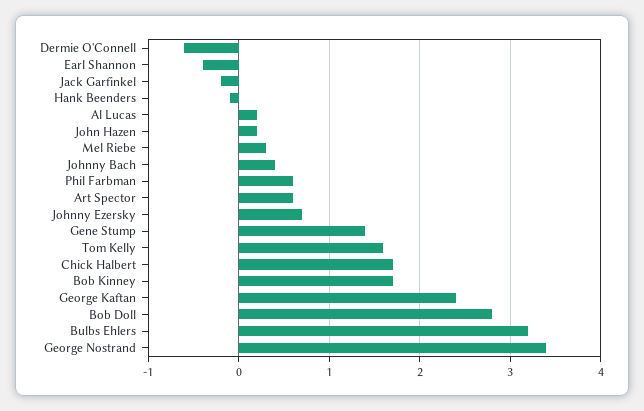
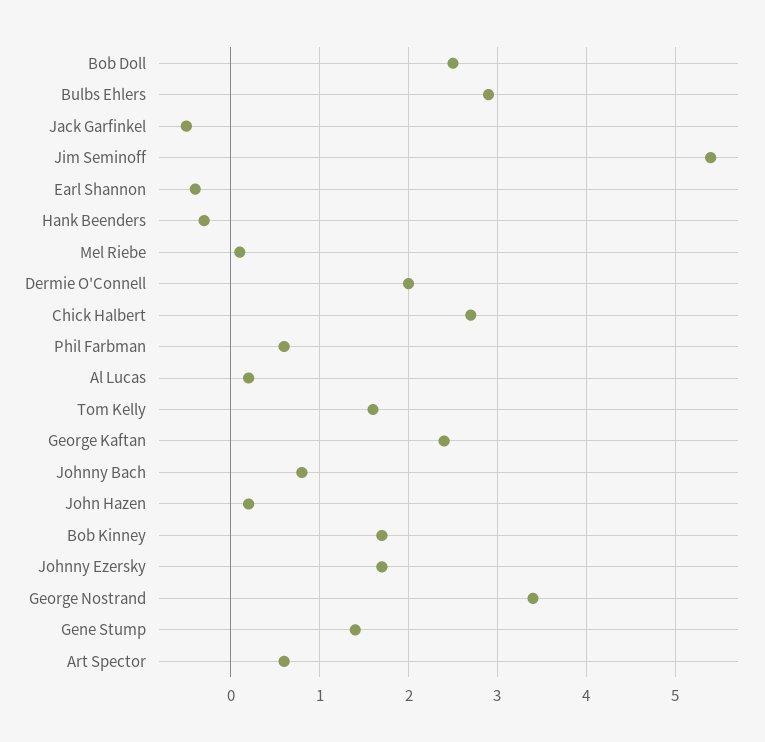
Dermie O'Connell: -0.6 -> 2
Jack Garfinkel: -0.2 -> -0.5
Hank Beenders: -0.1 -> -0.3
Mel Riebe: 0.3 -> 0.1
Johnny Bach: 0.4 -> 0.8
Johnny Ezersky: 0.7 -> 1.7
Chick Halbert: 1.7 -> 2.7
Bob Doll: 2.8 -> 2.5
Bulbs Ehlers: 3.2 -> 2.9
Jim Seminoff: none -> 5.4

